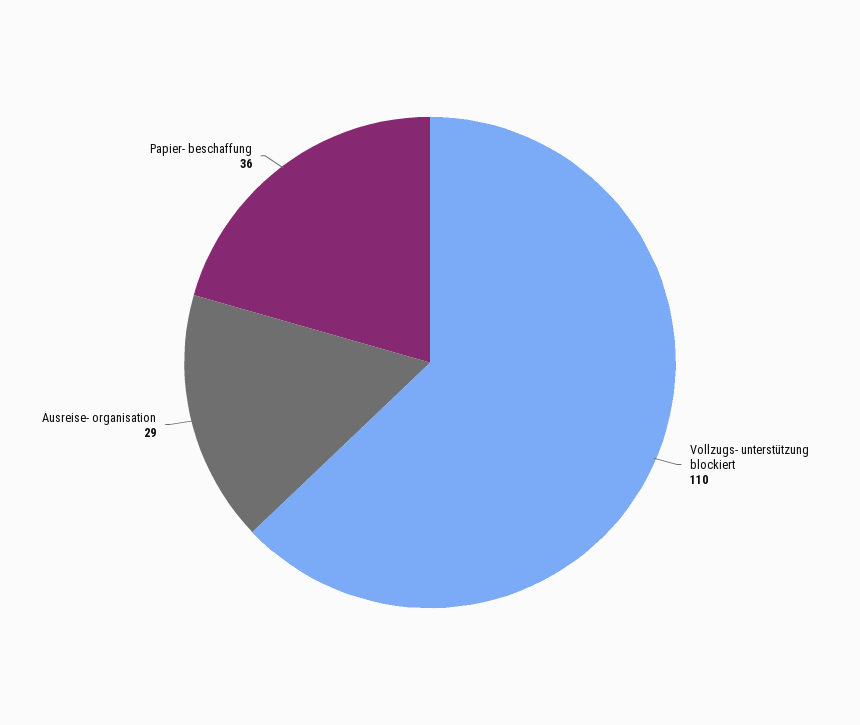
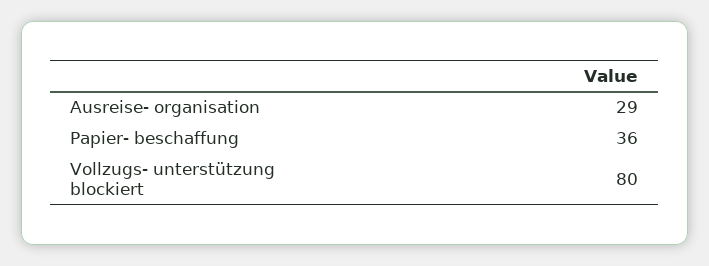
Vollzugs- unterstützung blockiert: 110 -> 80

